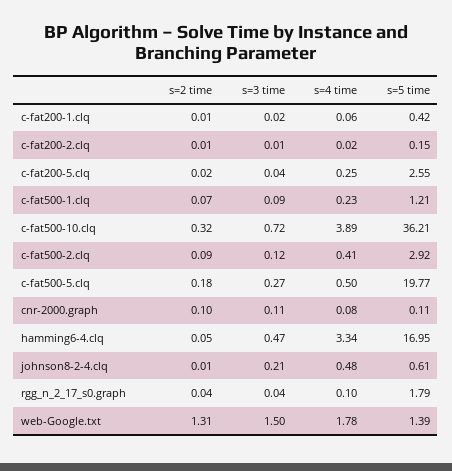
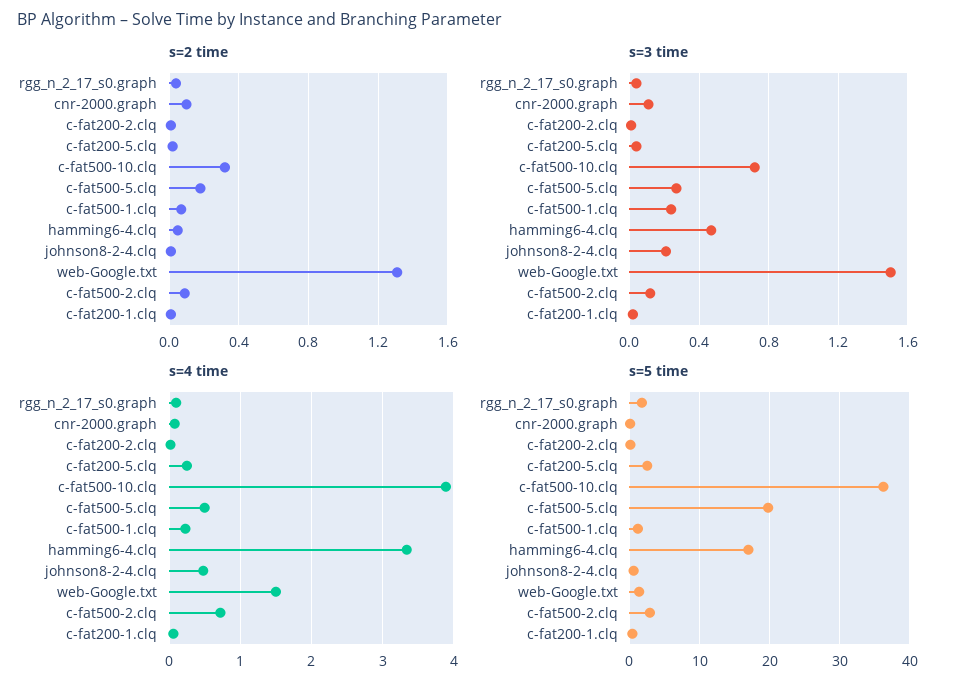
s=3 time, c-fat500-1.clq: 0.09 -> 0.25
s=4 time, c-fat500-2.clq: 0.41 -> 0.7
s=4 time, web-Google.txt: 1.78 -> 1.5

